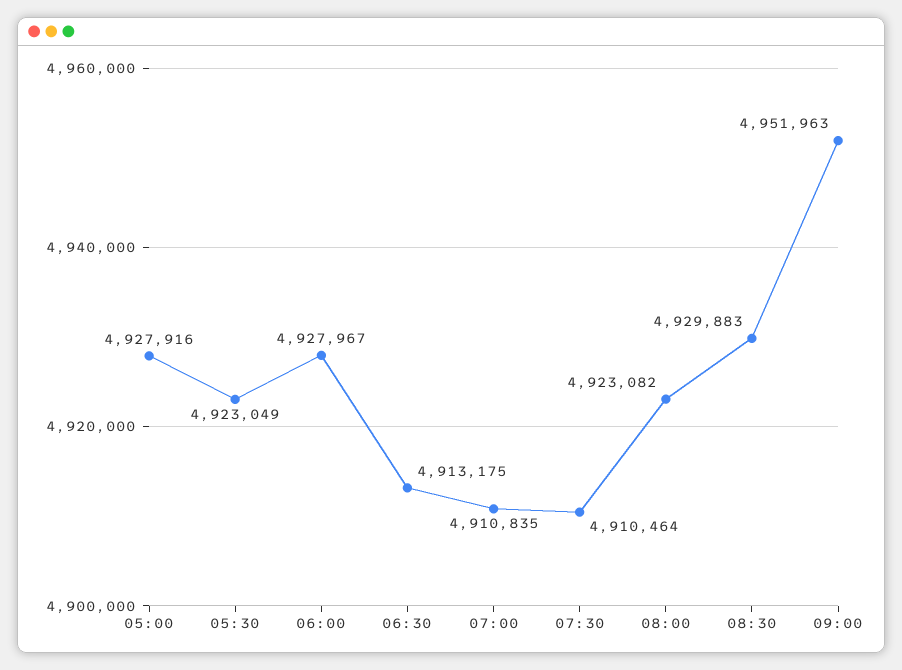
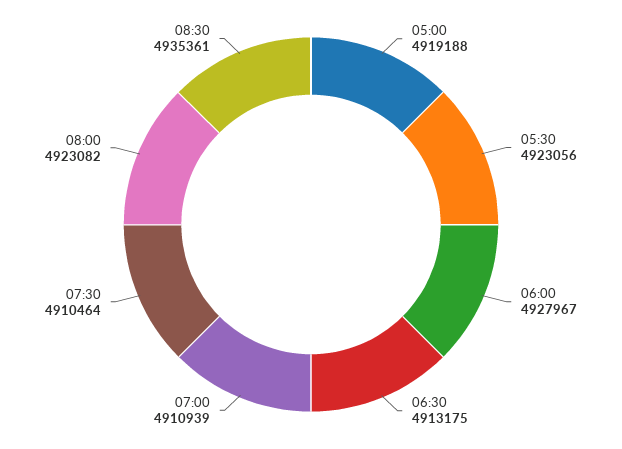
05:00: 4927916 -> 4919188
05:30: 4923049 -> 4923056
07:00: 4910835 -> 4910939
08:30: 4929883 -> 4935361
09:00: 4951963 -> none

